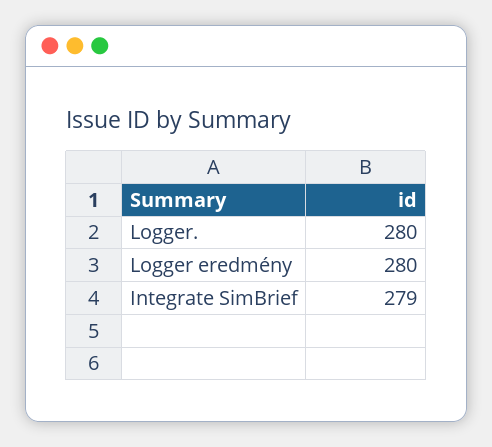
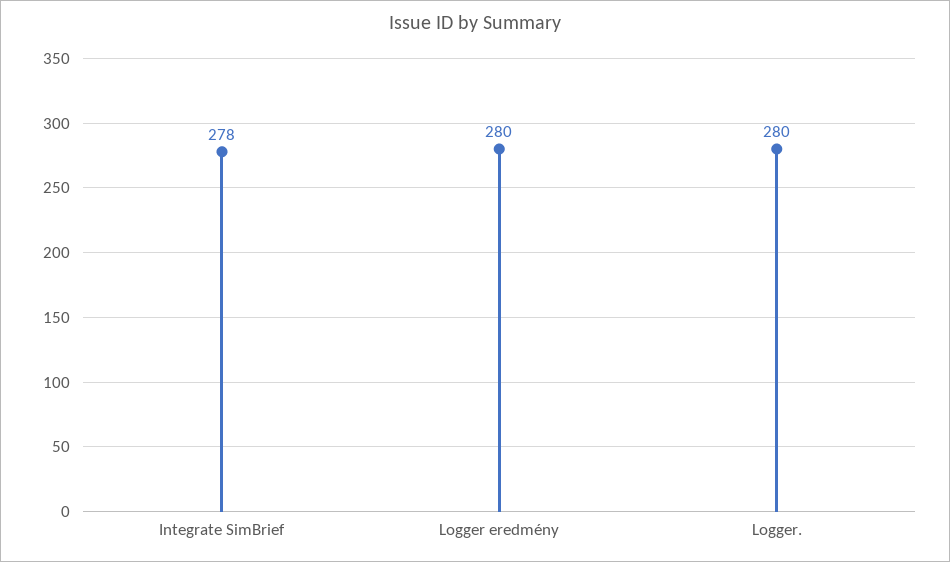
Integrate SimBrief: 279 -> 278

